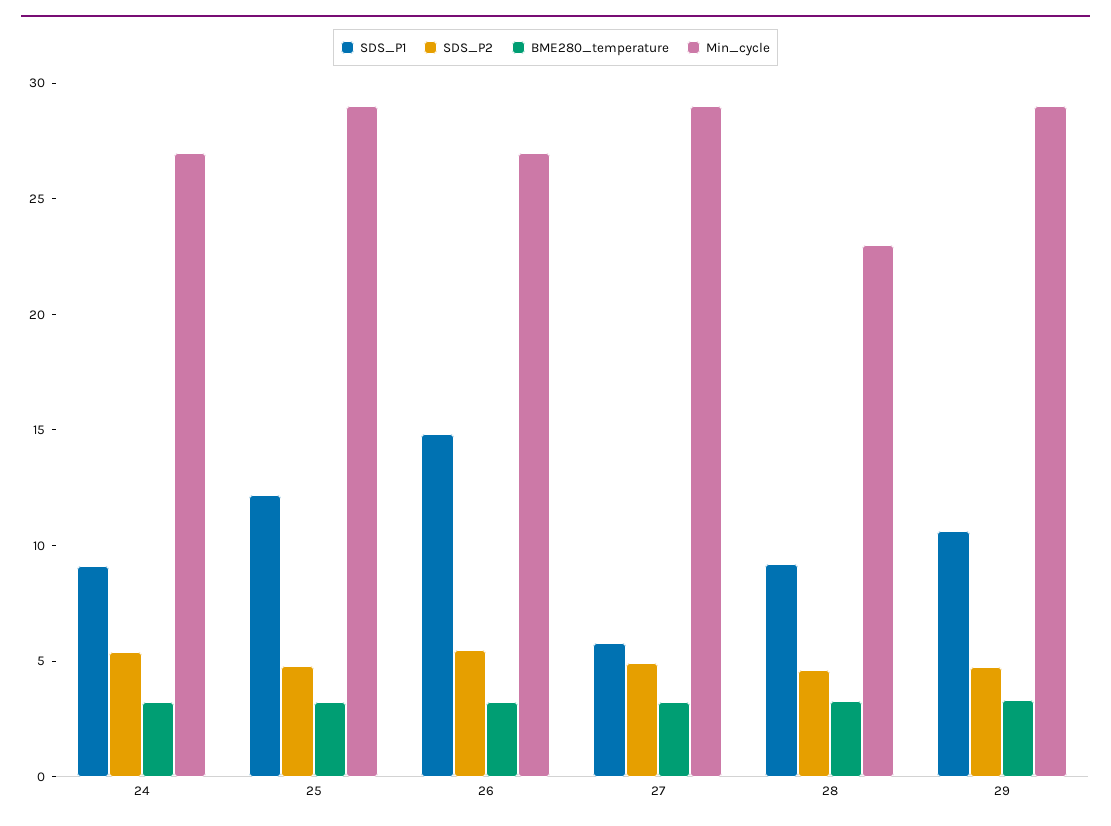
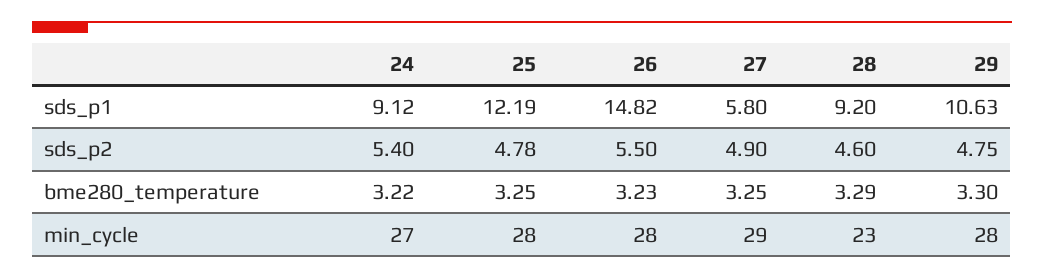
Min_cycle, 25: 29 -> 28
Min_cycle, 26: 27 -> 28
Min_cycle, 29: 29 -> 28

